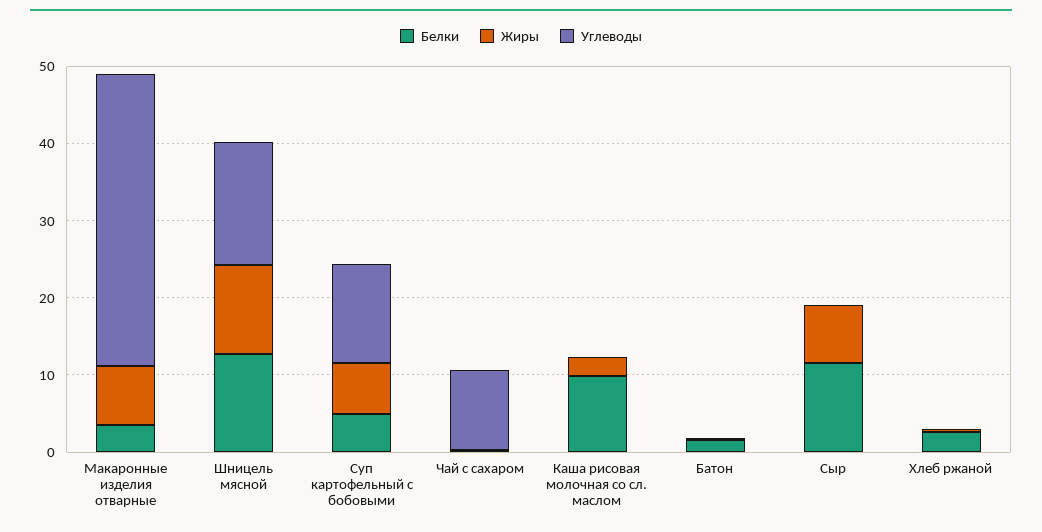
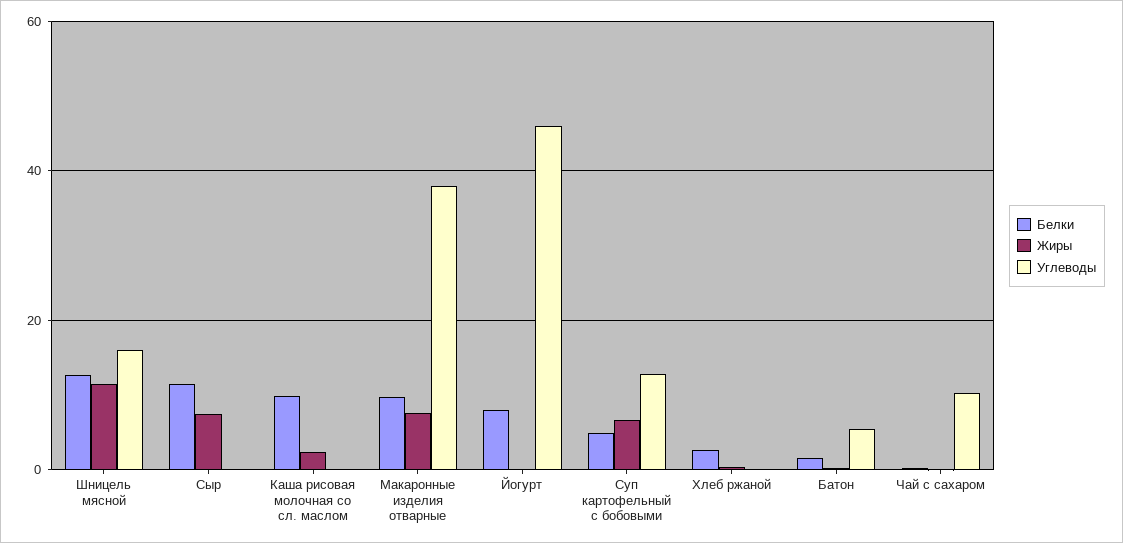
Белки, Макаронные изделия отварные: 4 -> 10
Углеводы, Батон: 0 -> 6
Белки, Йогурт: none -> 8
Жиры, Йогурт: none -> 0
Углеводы, Йогурт: none -> 46

